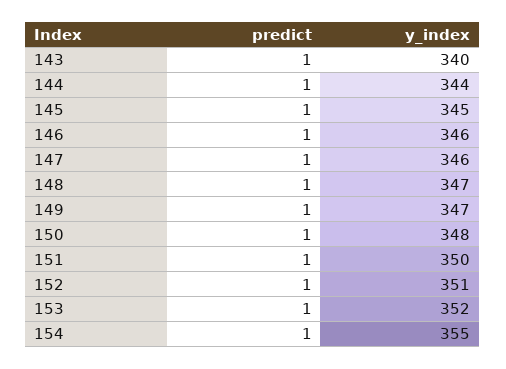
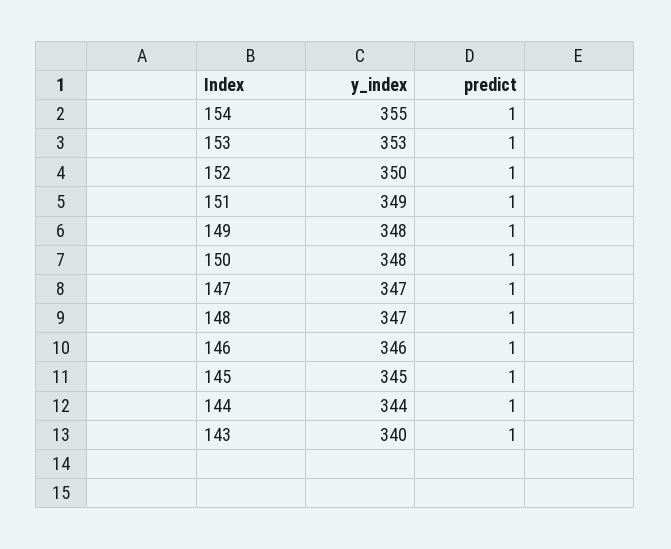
y_index, 147: 346 -> 347
y_index, 149: 347 -> 348
y_index, 151: 350 -> 349
y_index, 152: 351 -> 350
y_index, 153: 352 -> 353

